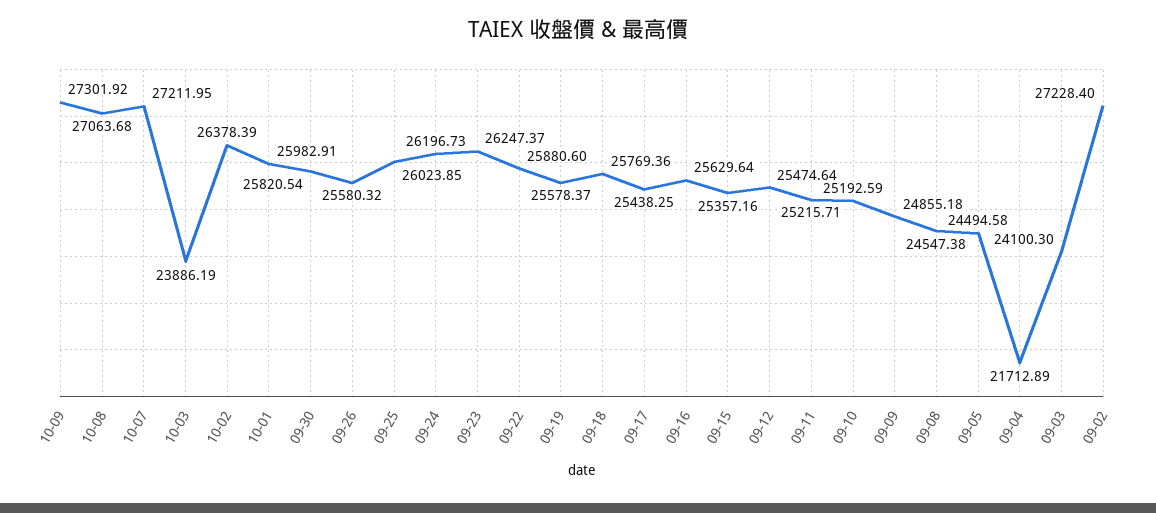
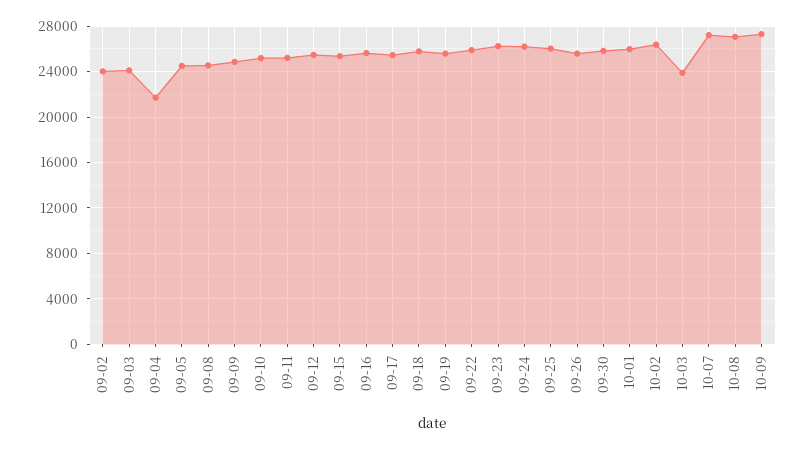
09-02: 27228.4 -> 24000

